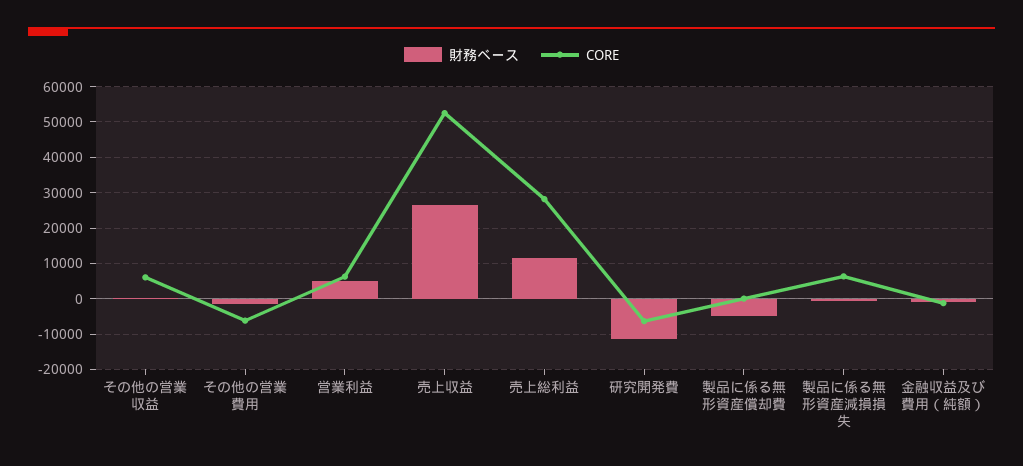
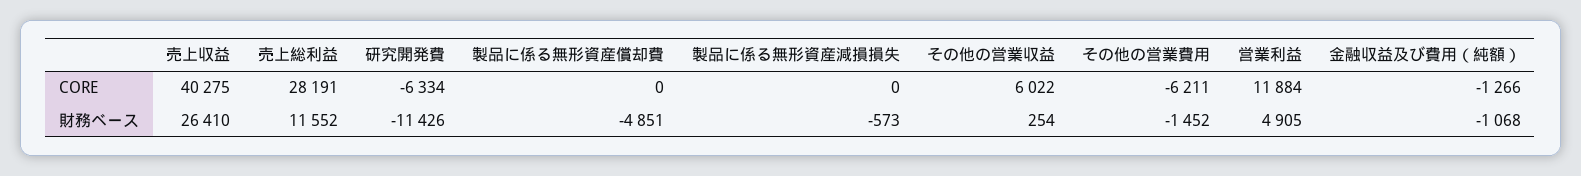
CORE, 営業利益: 6000 -> 11884
CORE, 売上収益: 52000 -> 40275
CORE, 製品に係る無形資産減損損失: 6000 -> 0

